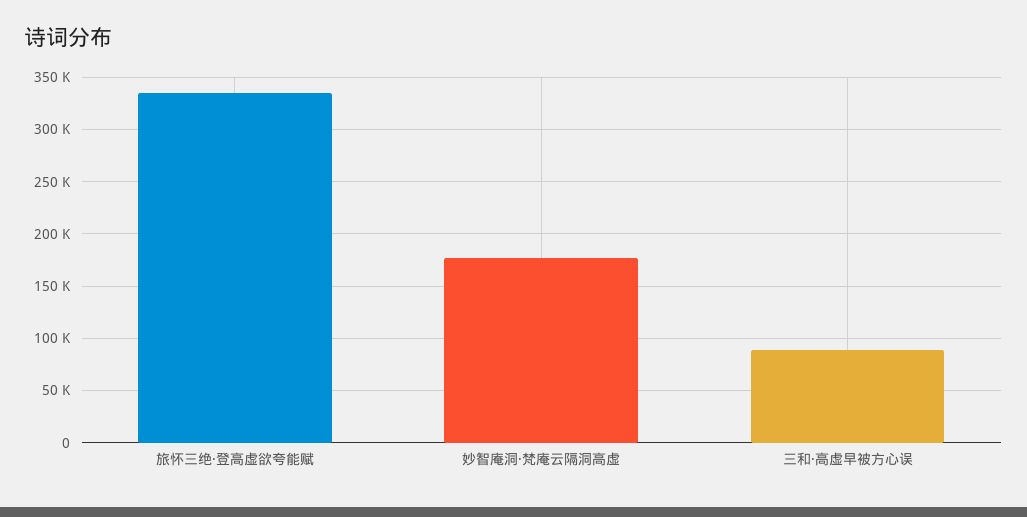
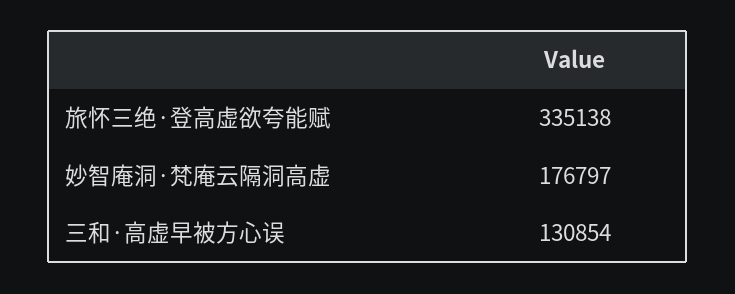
三和·高虚早被方心误: 90000 -> 130854

